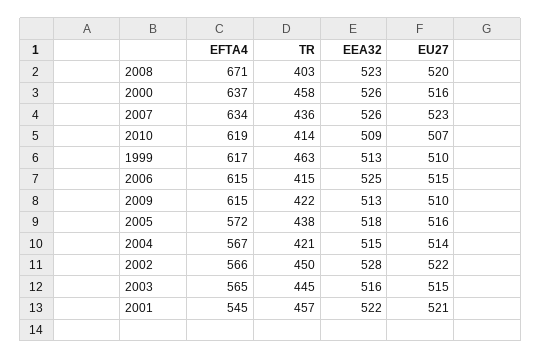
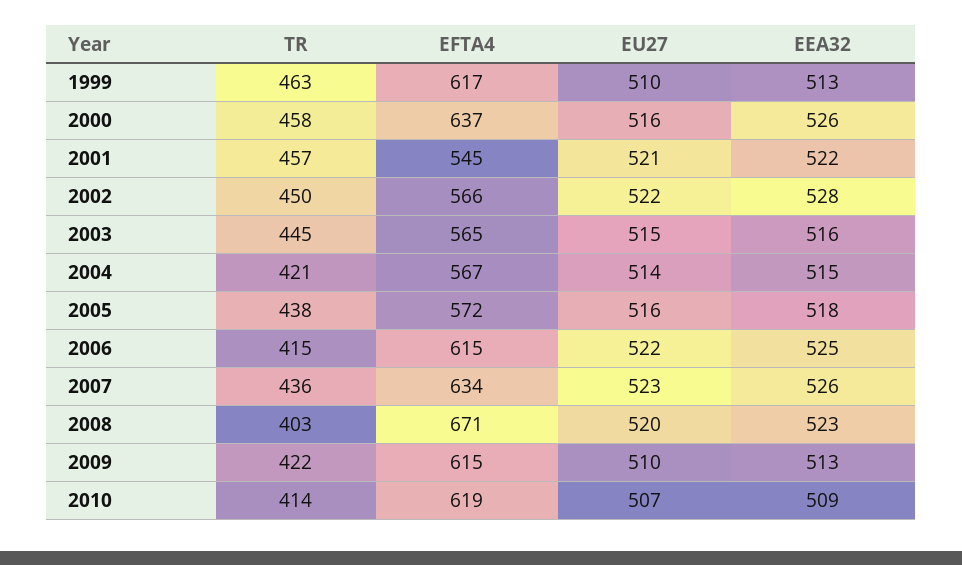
EU27, 2006: 515 -> 522

